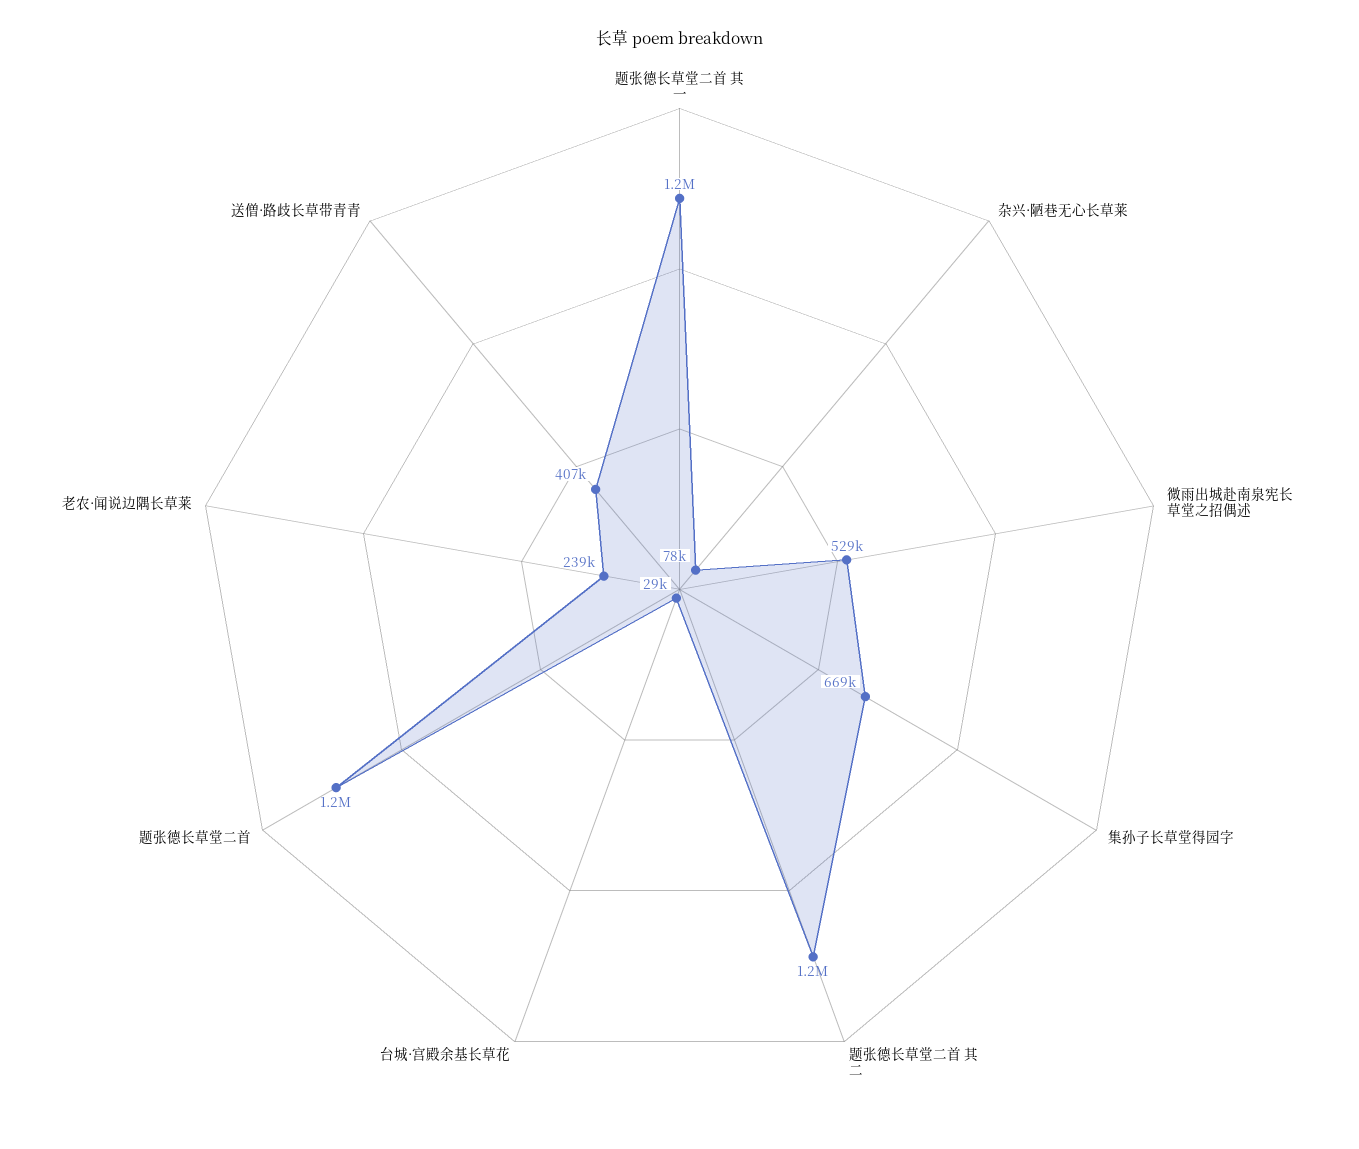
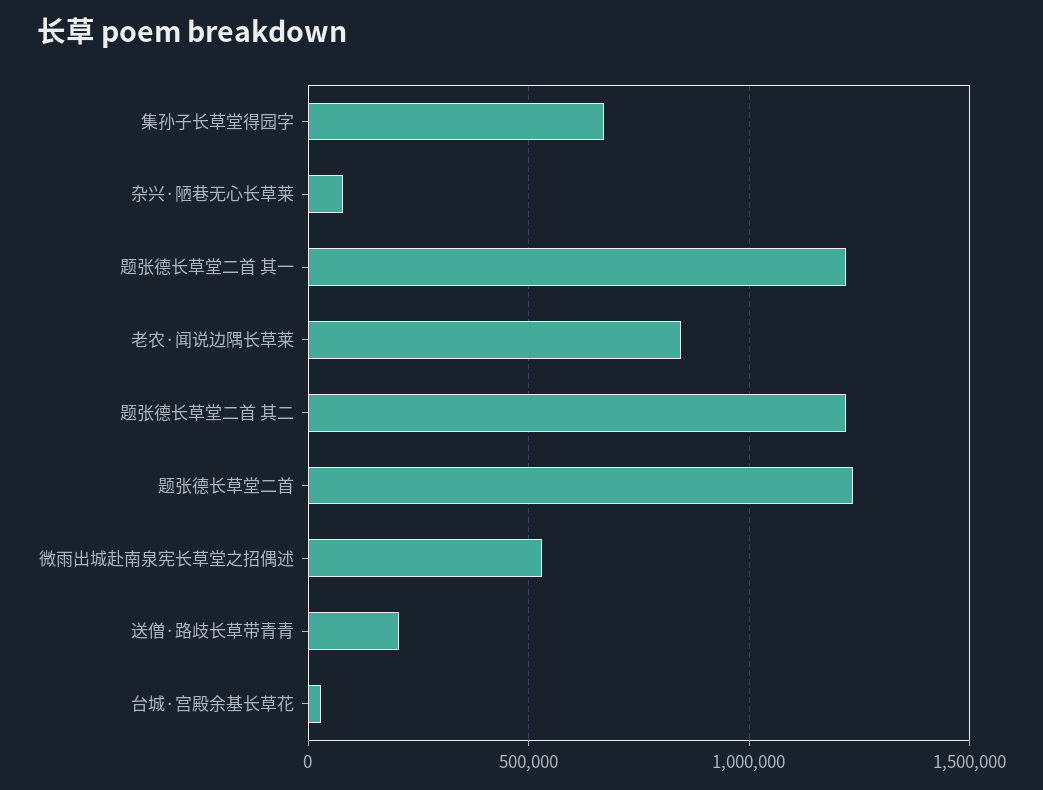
老农·闻说边隅长草莱: 239000 -> 850000
送僧·路歧长草带青青: 407000 -> 200000

